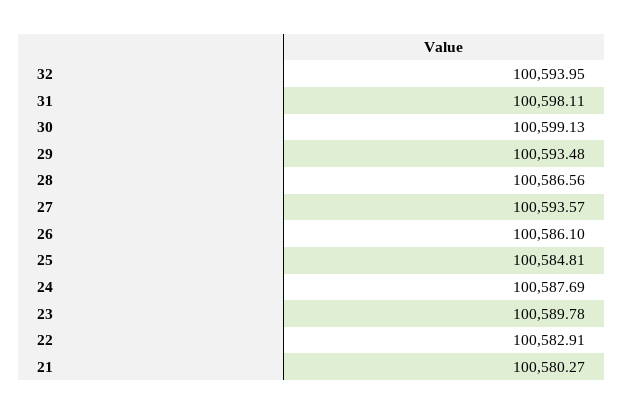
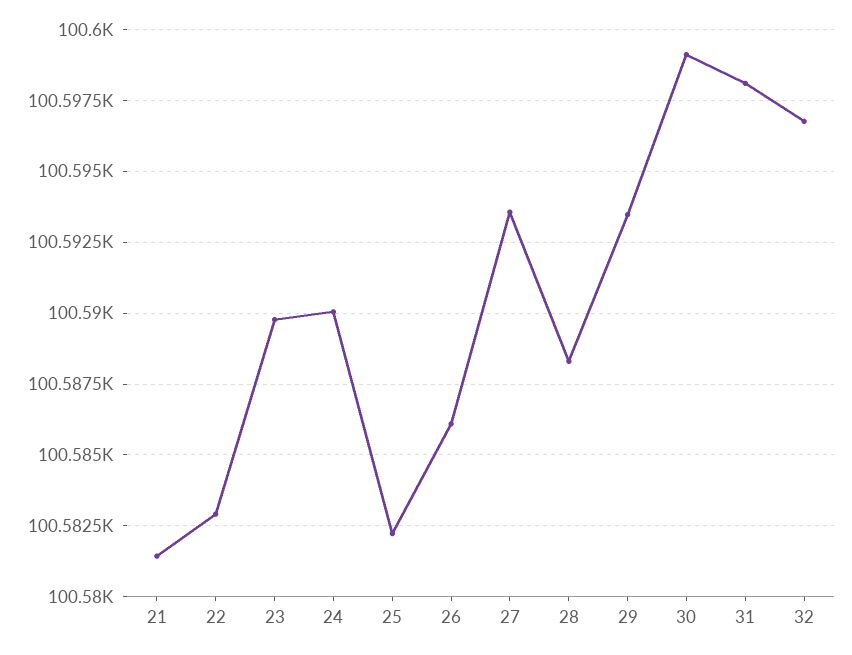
32: 100593.95 -> 100596.75
28: 100586.56 -> 100588.25
25: 100584.81 -> 100582.25
24: 100587.69 -> 100590
21: 100580.27 -> 100581.5

